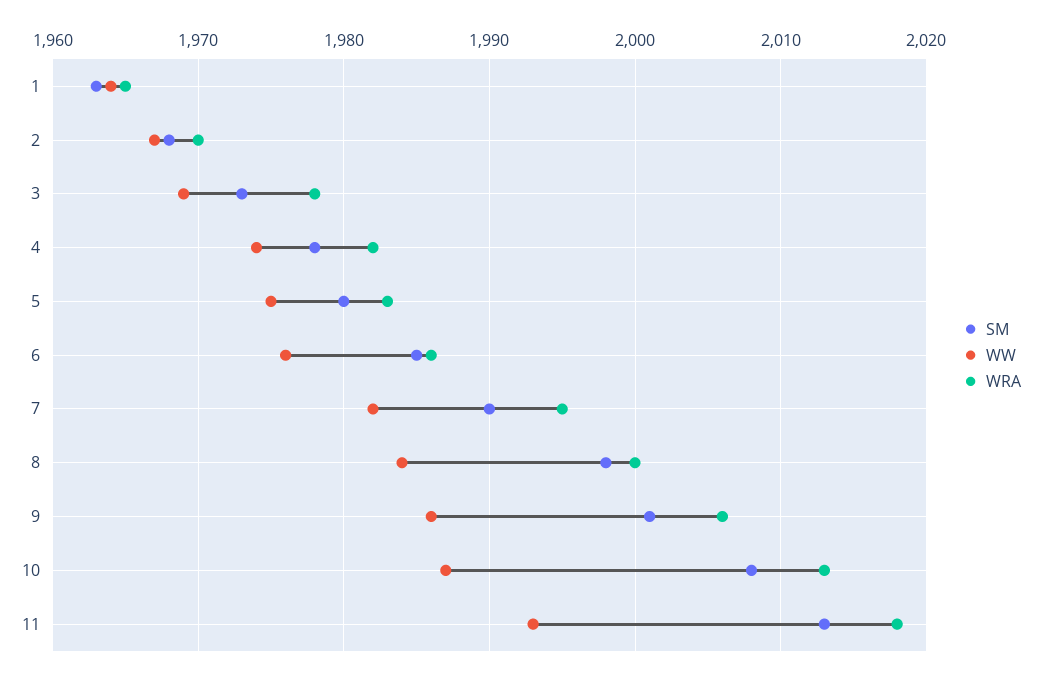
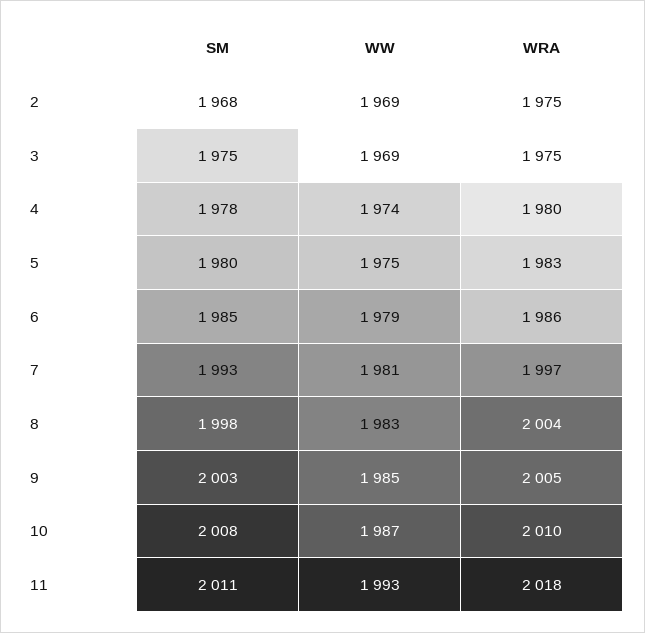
SM, 1: 1963 -> none
WW, 1: 1964 -> none
WRA, 1: 1965 -> none
WW, 2: 1967 -> 1969
WRA, 2: 1970 -> 1975
SM, 3: 1973 -> 1975
WRA, 3: 1978 -> 1975
WRA, 4: 1982 -> 1980
WW, 6: 1976 -> 1979
SM, 7: 1990 -> 1993
WW, 7: 1982 -> 1981
WRA, 7: 1995 -> 1997
WW, 8: 1984 -> 1983
WRA, 8: 2000 -> 2004
SM, 9: 2001 -> 2003
WW, 9: 1986 -> 1985
WRA, 9: 2006 -> 2005
WRA, 10: 2013 -> 2010
SM, 11: 2013 -> 2011

